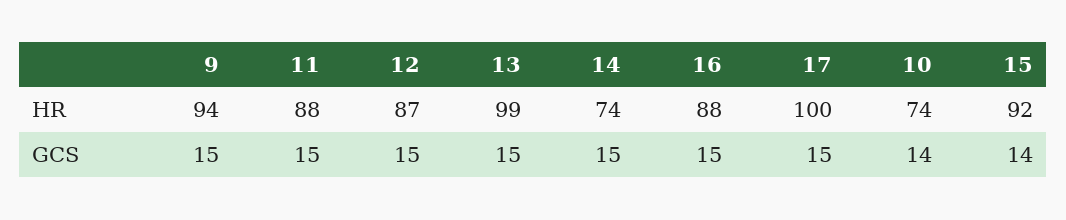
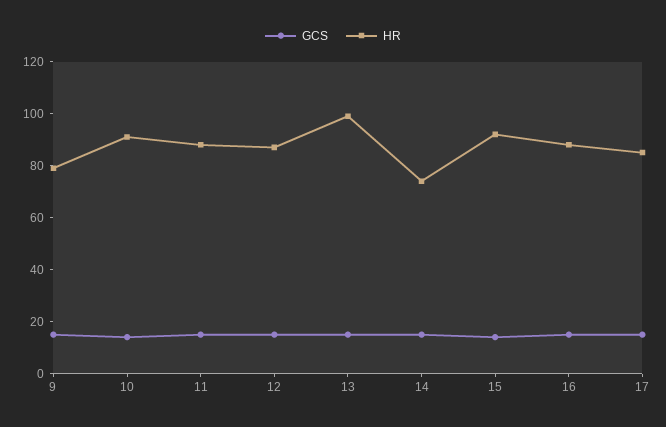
HR, 9: 94 -> 80
HR, 17: 100 -> 85
HR, 10: 74 -> 90

